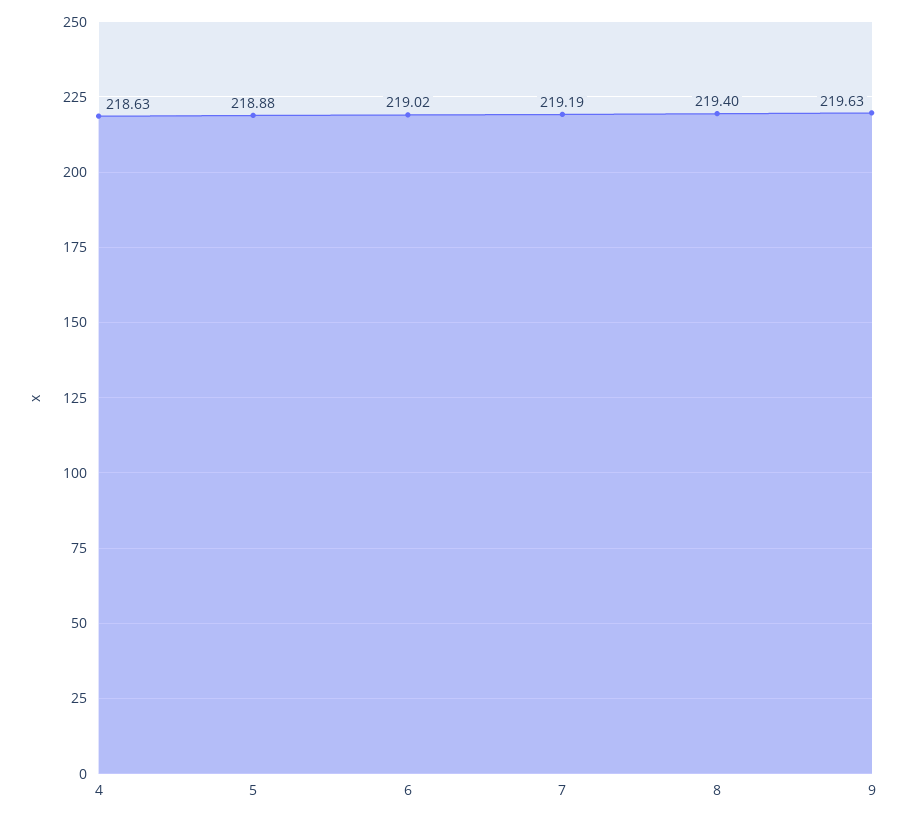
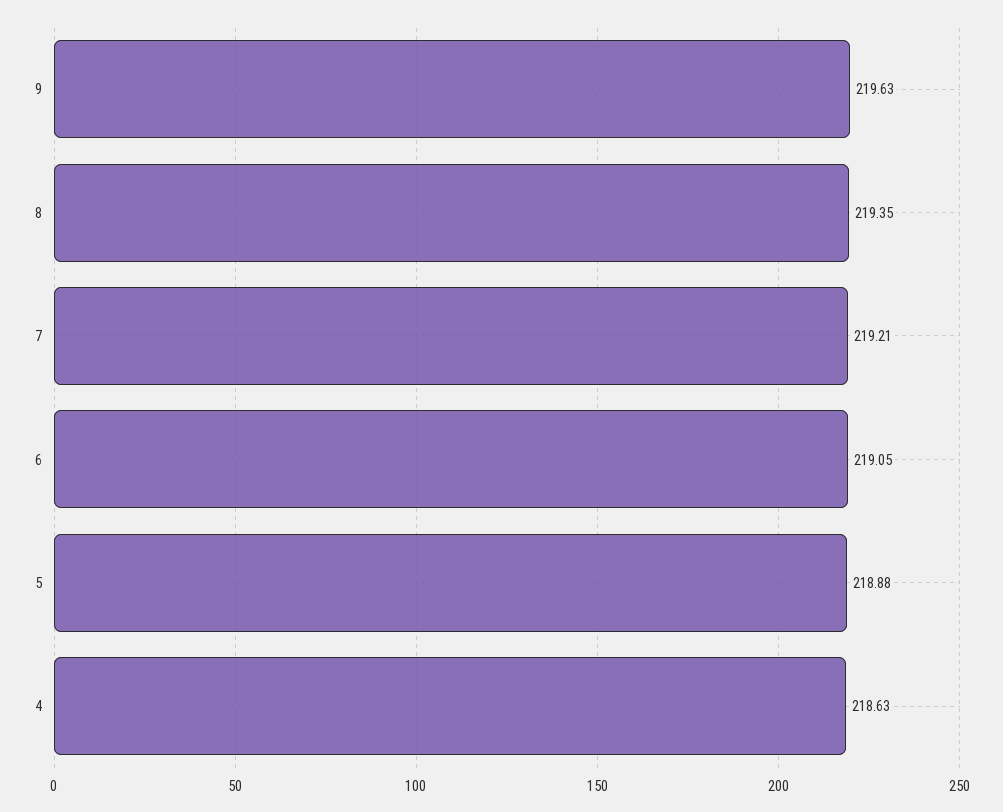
6: 219.02 -> 219.05
7: 219.19 -> 219.21
8: 219.4 -> 219.35

